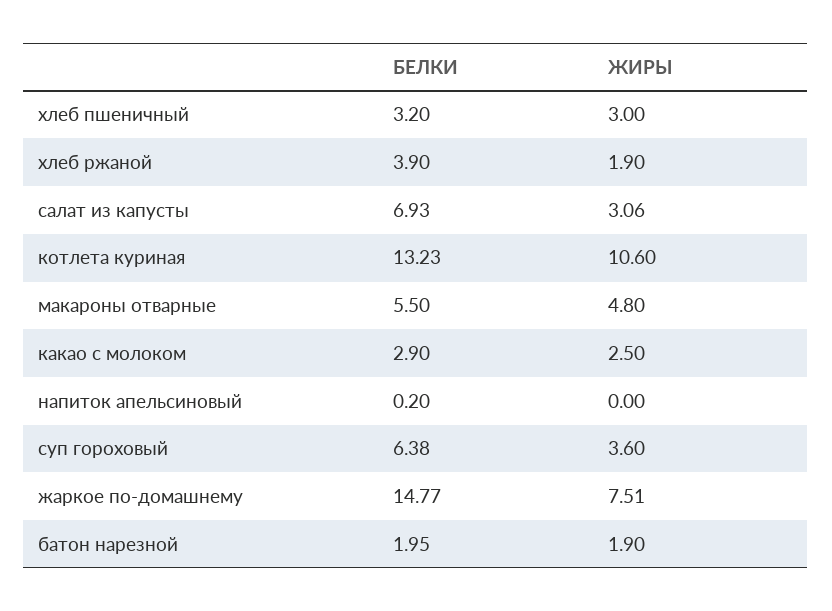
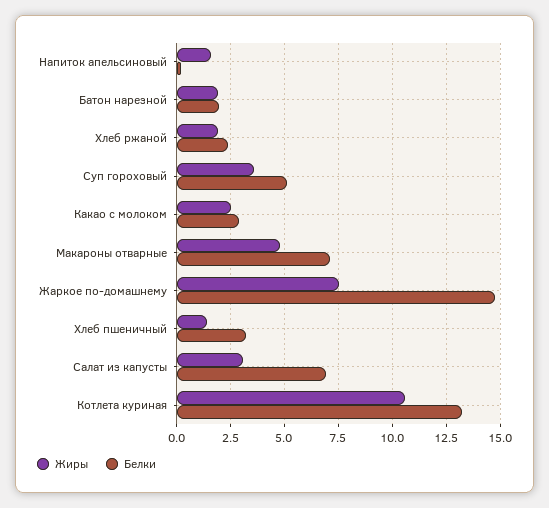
ЖИРЫ, хлеб пшеничный: 3 -> 1.5
БЕЛКИ, хлеб ржаной: 3.9 -> 2.5
БЕЛКИ, макароны отварные: 5.5 -> 7
ЖИРЫ, напиток апельсиновый: 0 -> 1.5
БЕЛКИ, суп гороховый: 6.38 -> 5

